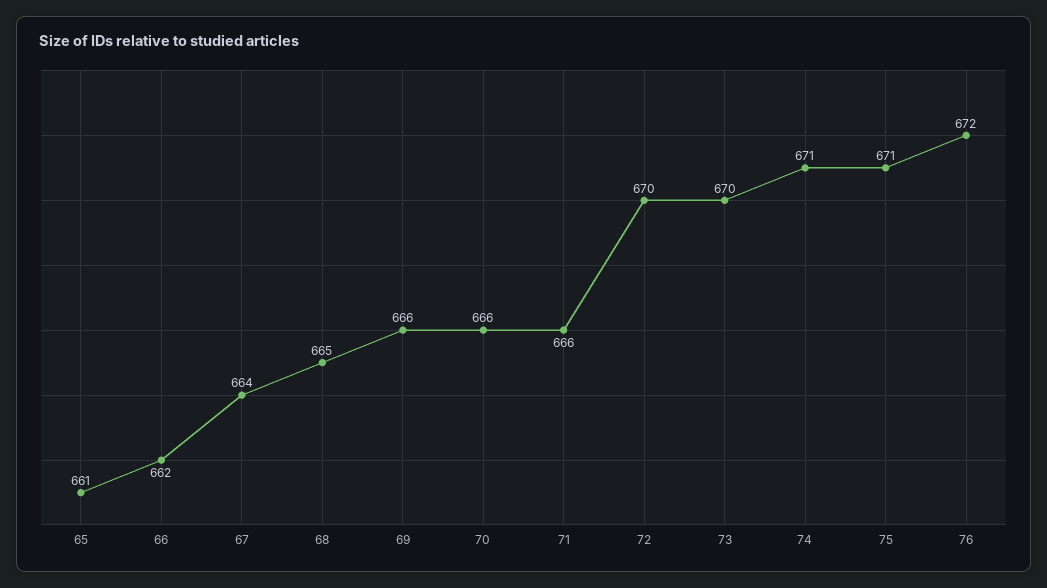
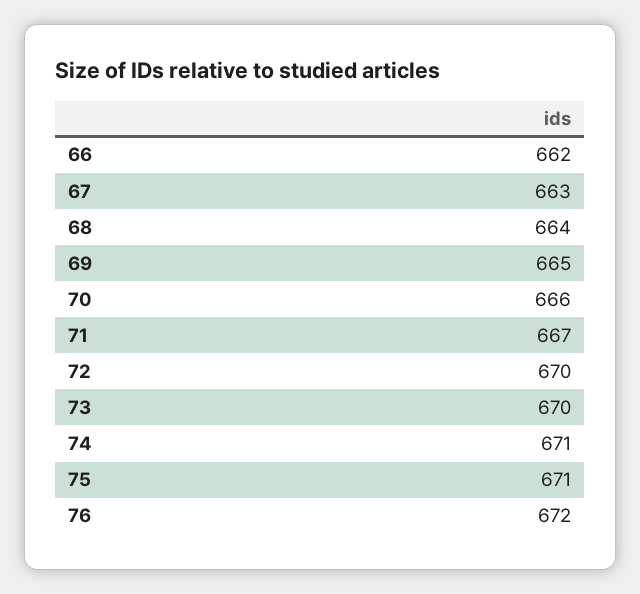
65: 661 -> none
67: 664 -> 663
68: 665 -> 664
69: 666 -> 665
71: 666 -> 667

